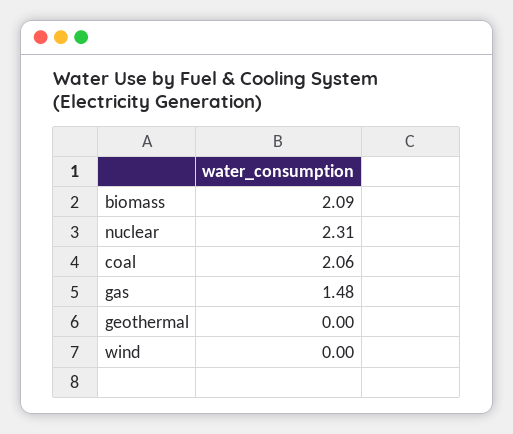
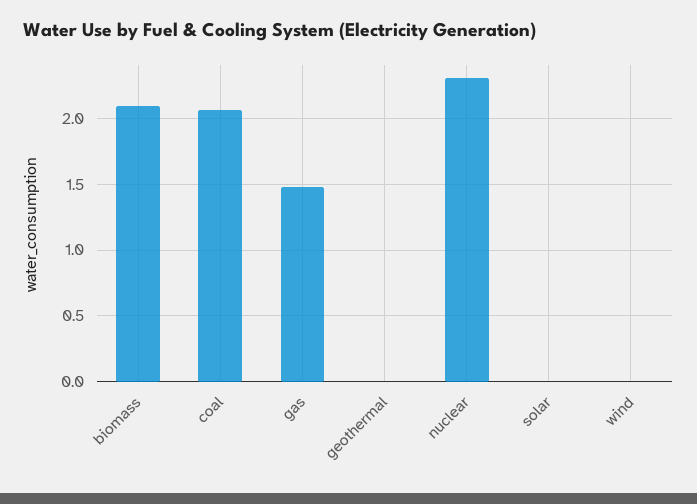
solar: none -> 0

